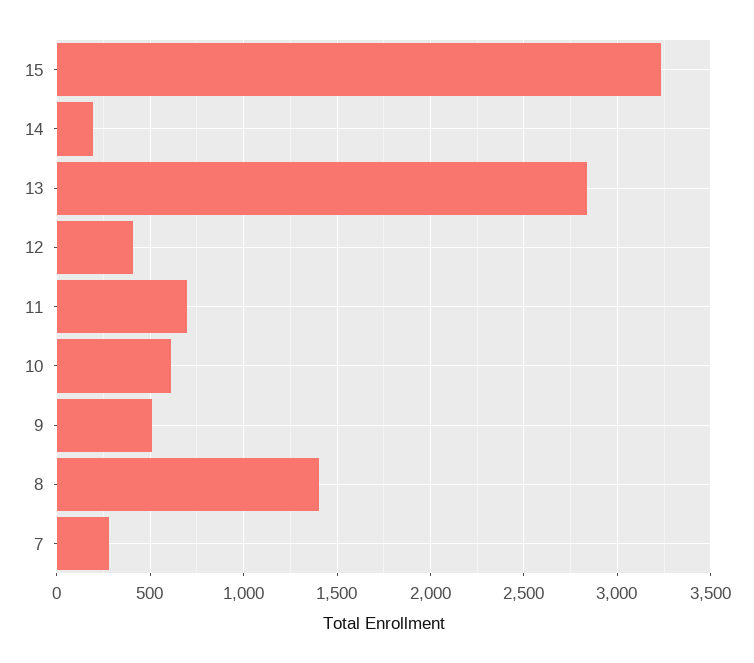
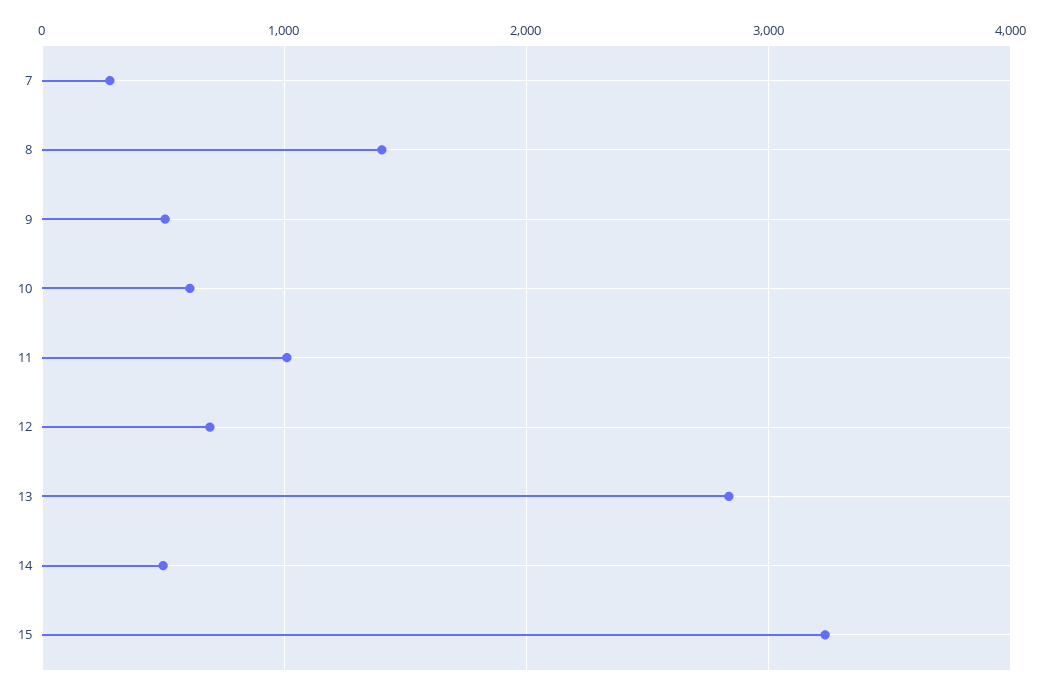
14: 200 -> 500
12: 400 -> 700
11: 700 -> 1000

